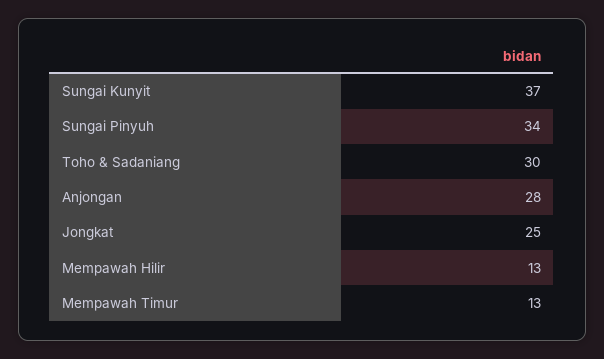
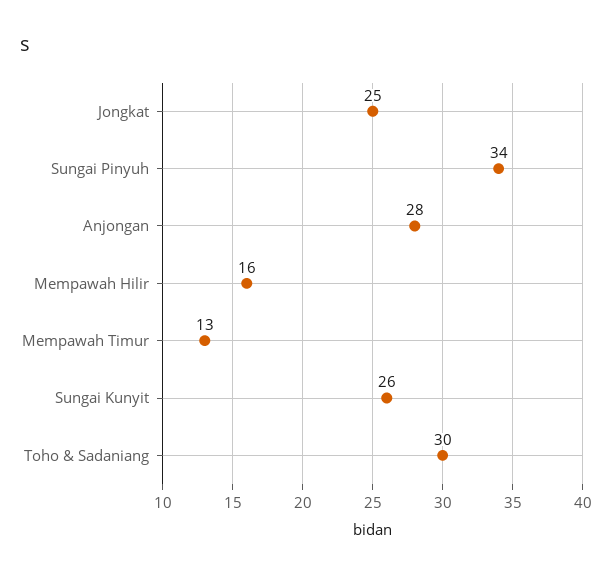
Sungai Kunyit: 37 -> 26
Mempawah Hilir: 13 -> 16

